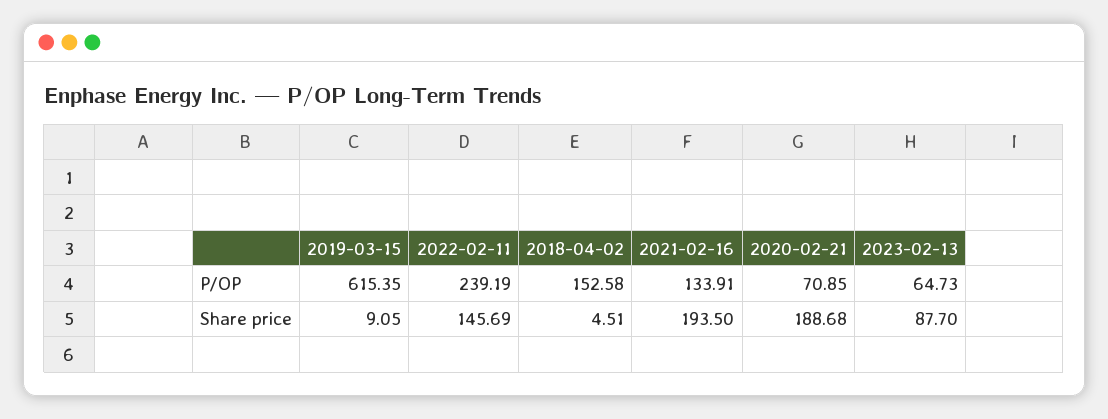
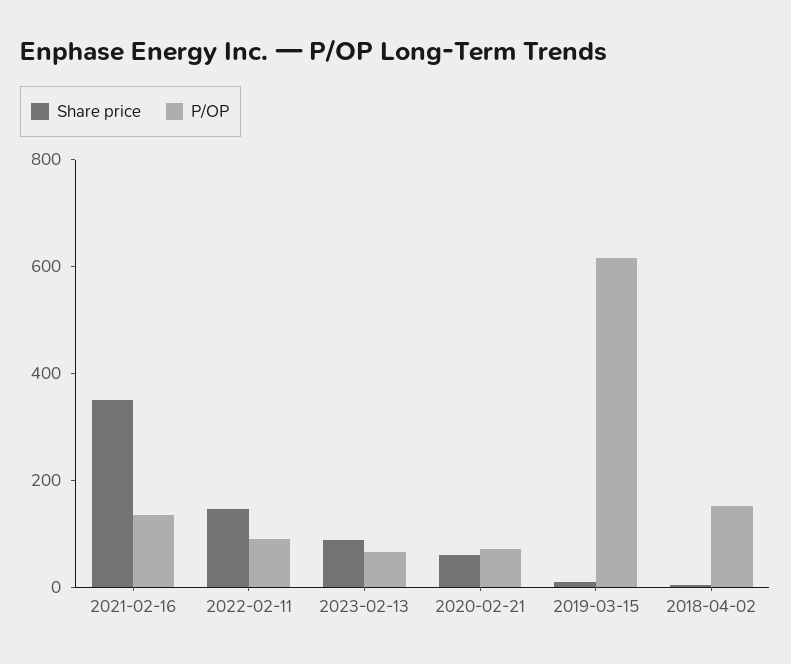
P/OP, 2022-02-11: 239.19 -> 100
Share price, 2021-02-16: 193.5 -> 350
Share price, 2020-02-21: 188.68 -> 50

